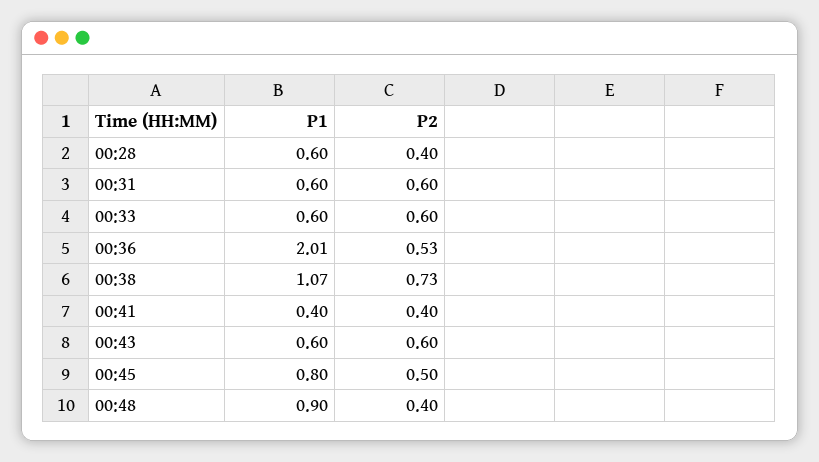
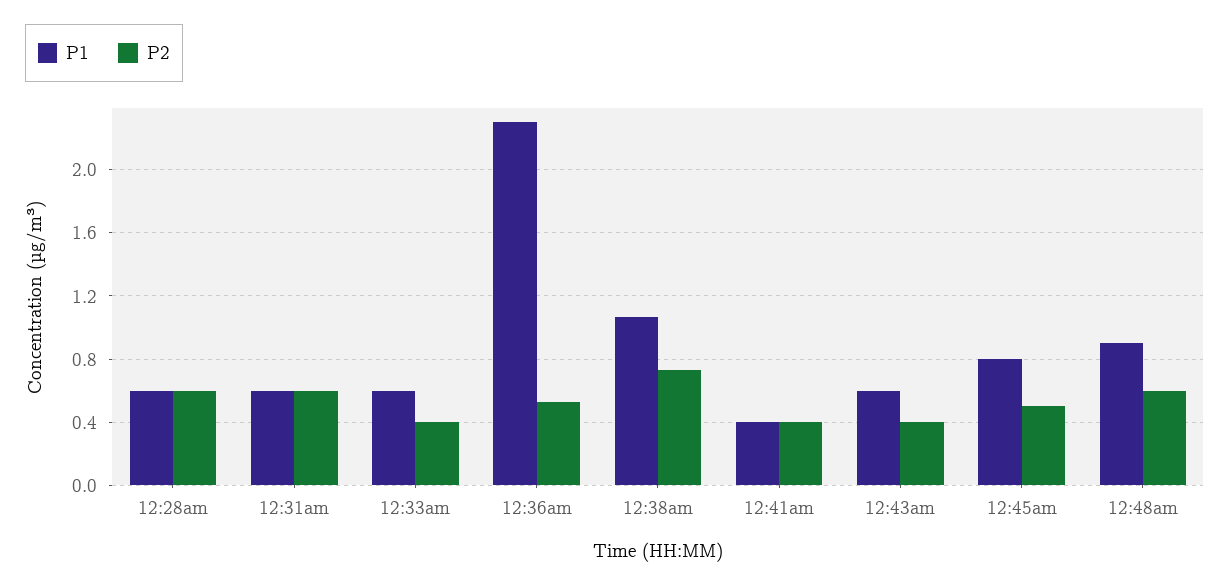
P2, 00:28: 0.4 -> 0.6
P2, 00:33: 0.6 -> 0.4
P1, 00:36: 2.01 -> 2.3
P2, 00:43: 0.6 -> 0.4
P2, 00:48: 0.4 -> 0.6

